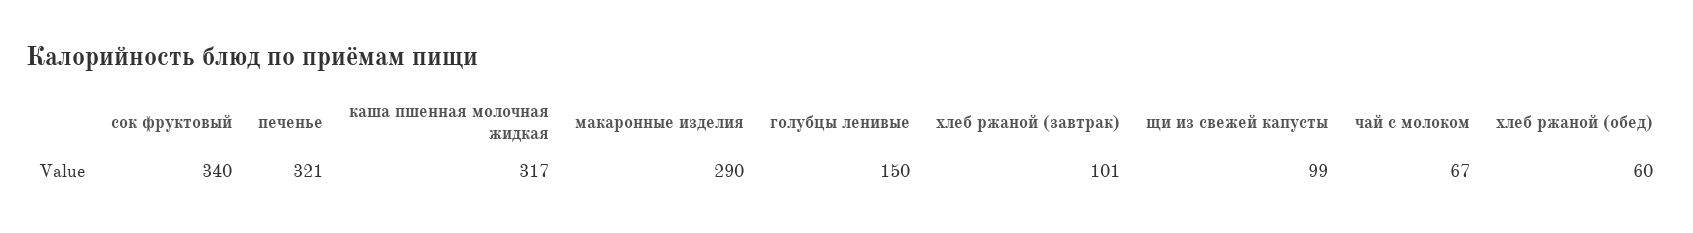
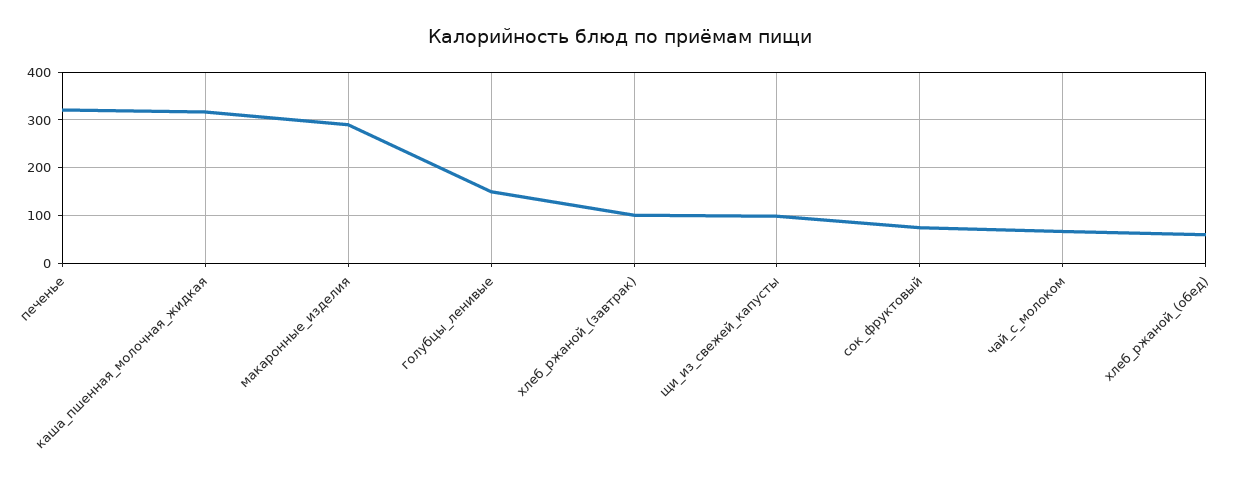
сок фруктовый: 340 -> 80

